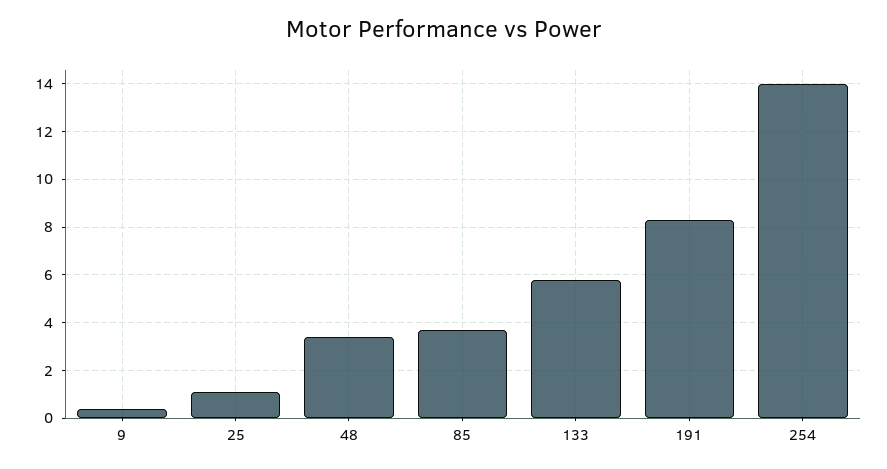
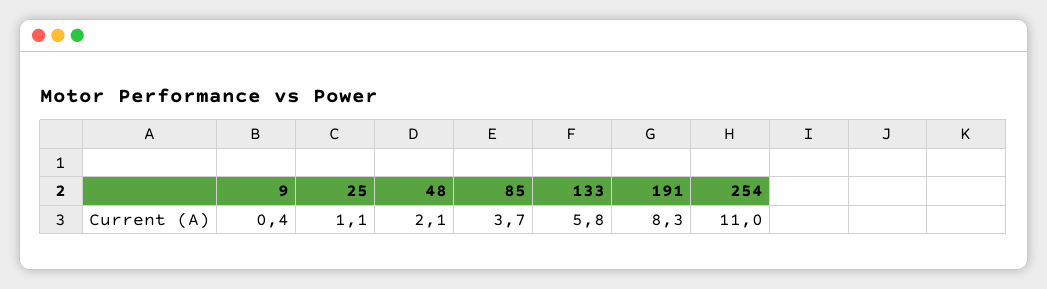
48: 3.5 -> 2.1
254: 14 -> 11

